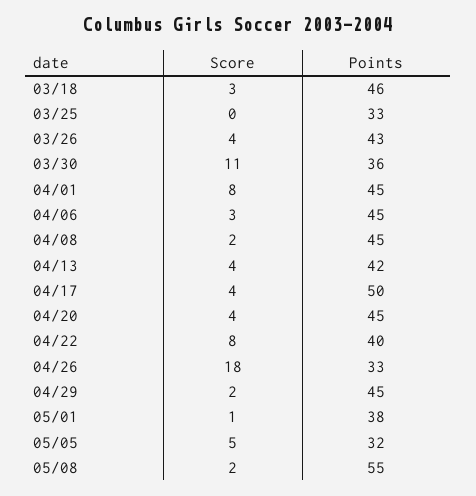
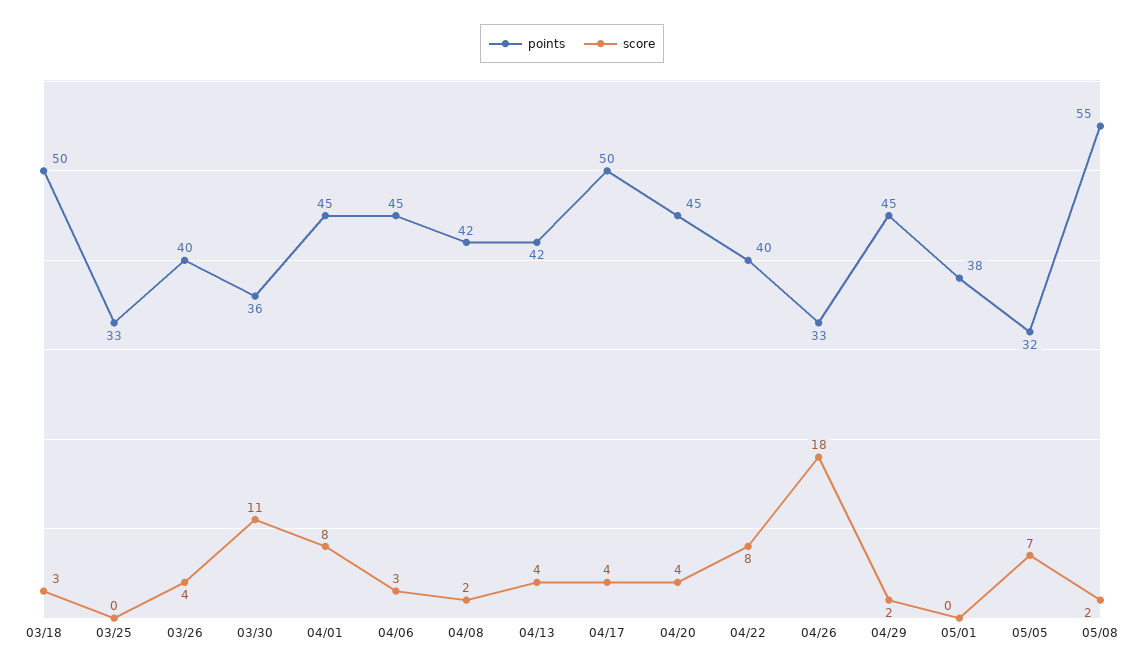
Points, 03/18: 46 -> 50
Points, 03/26: 43 -> 40
Points, 04/08: 45 -> 42
Score, 05/01: 1 -> 0
Score, 05/05: 5 -> 7

